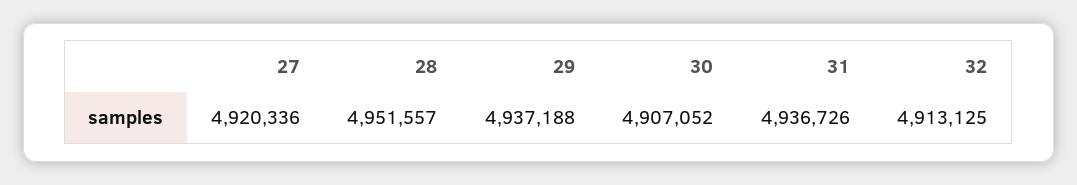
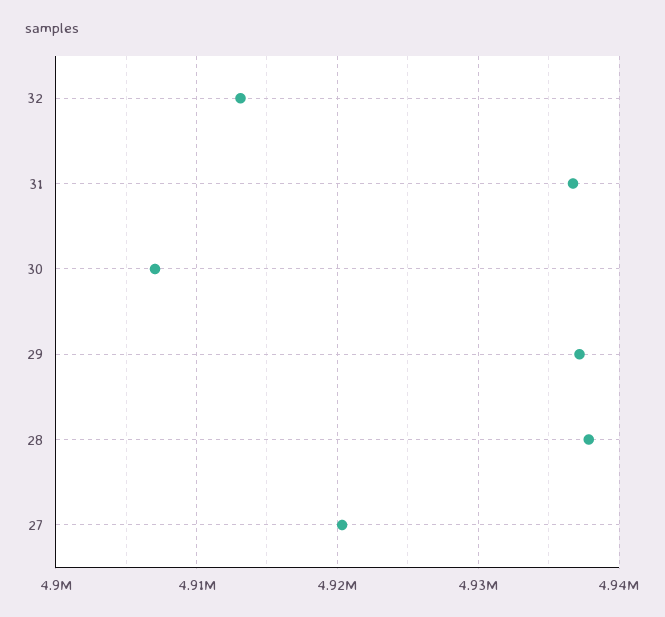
28: 4951557 -> 4938000

